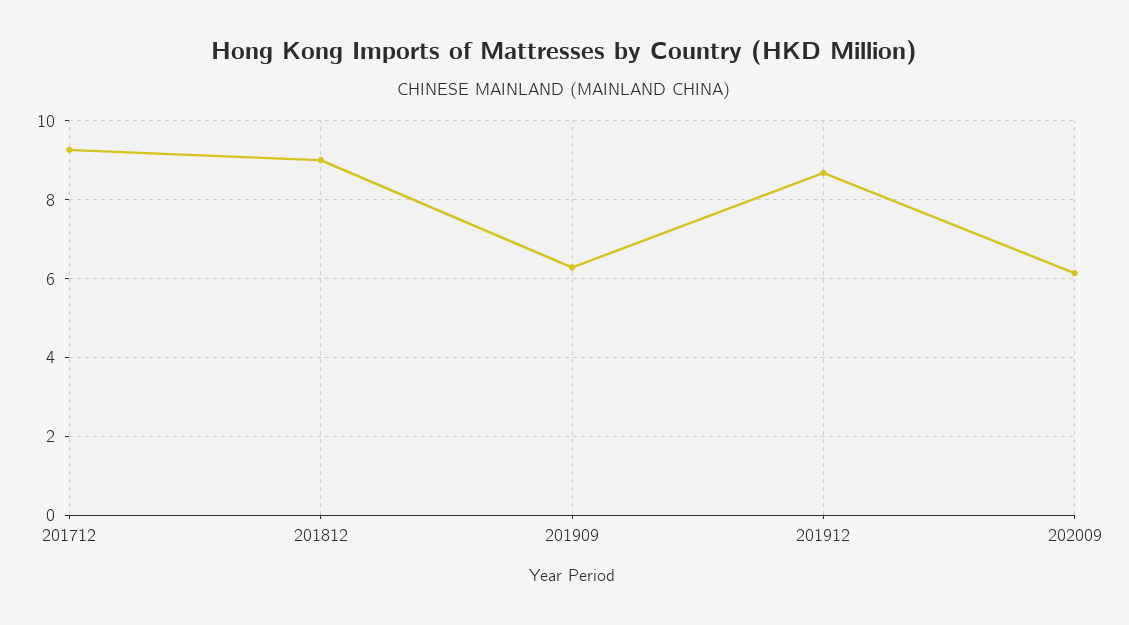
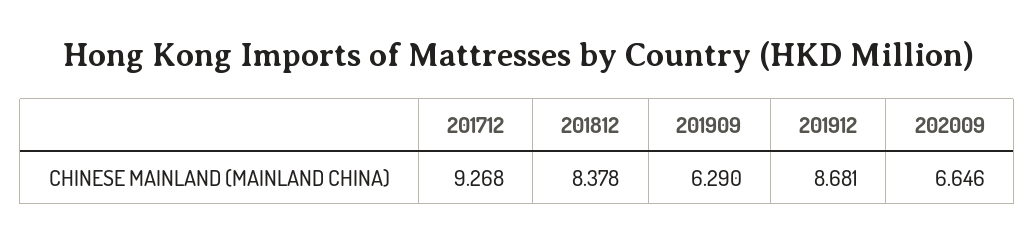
201812: 9 -> 8.378
202009: 6.2 -> 6.646

